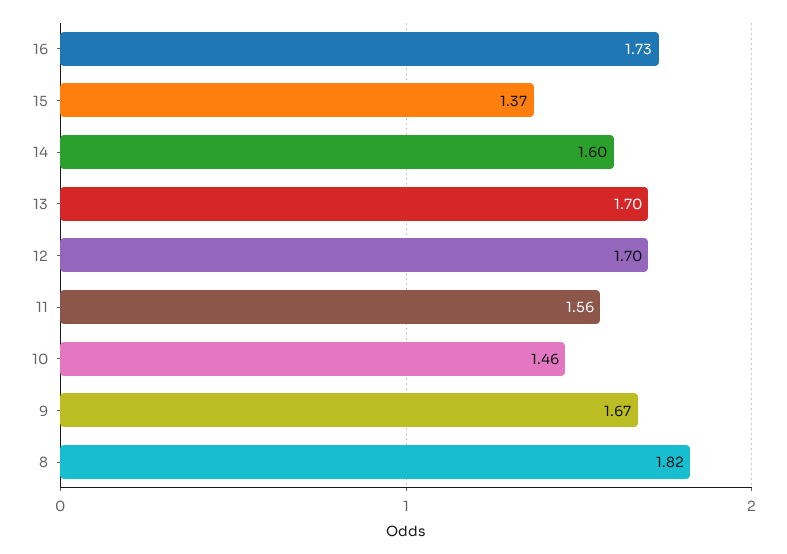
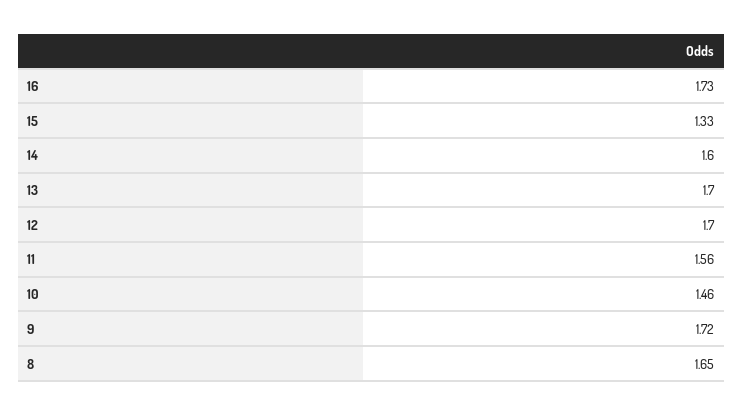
15: 1.37 -> 1.33
9: 1.67 -> 1.72
8: 1.82 -> 1.65

